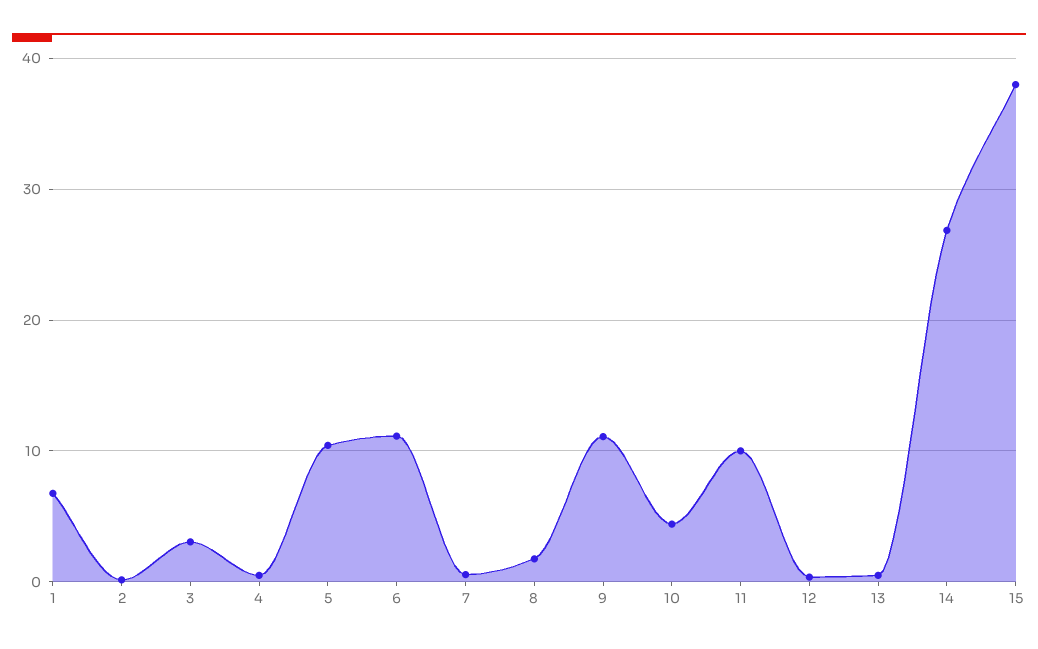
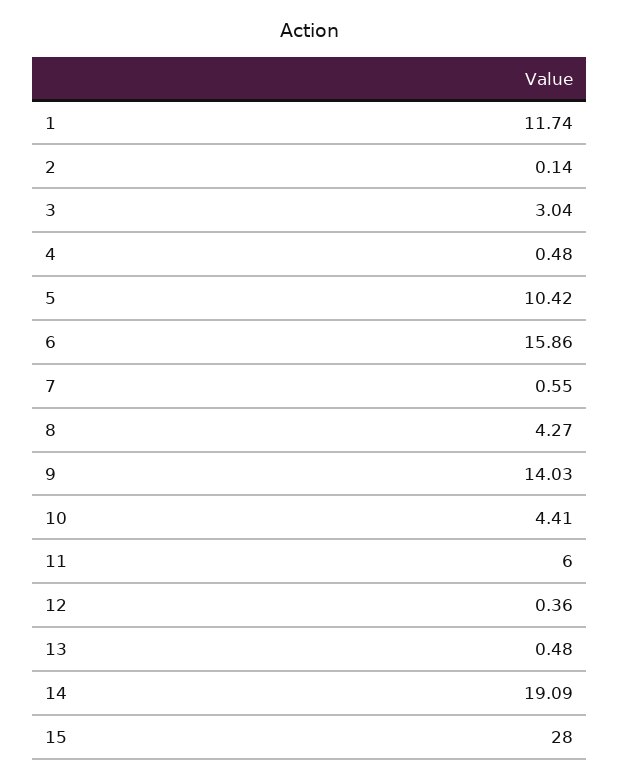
1: 7 -> 11.74
6: 11 -> 15.86
8: 2 -> 4.27
9: 11 -> 14.03
11: 10 -> 6
14: 27 -> 19.09
15: 38 -> 28

